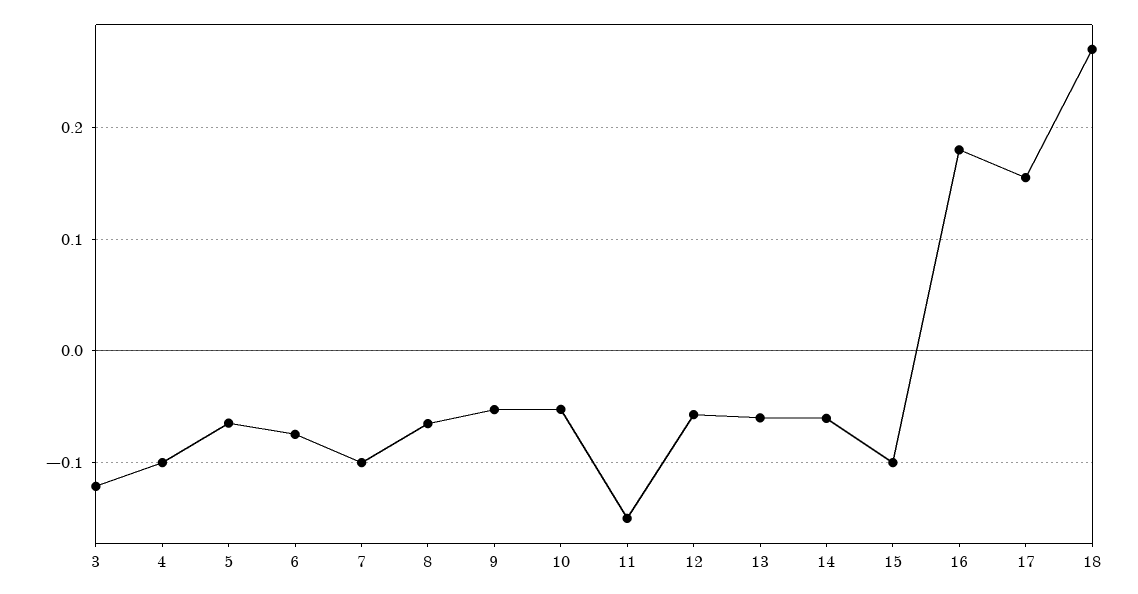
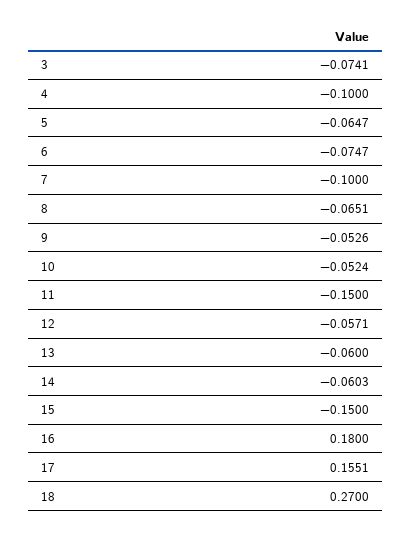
3: -0.12 -> -0.0741
15: -0.1 -> -0.15

